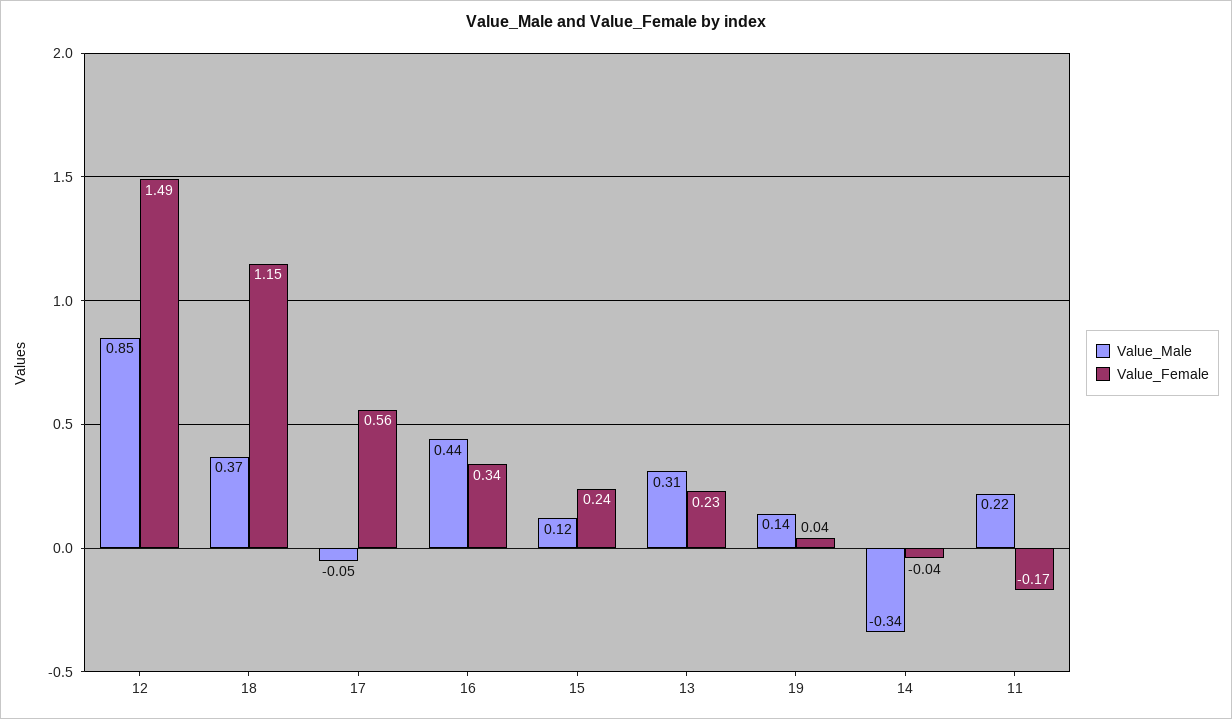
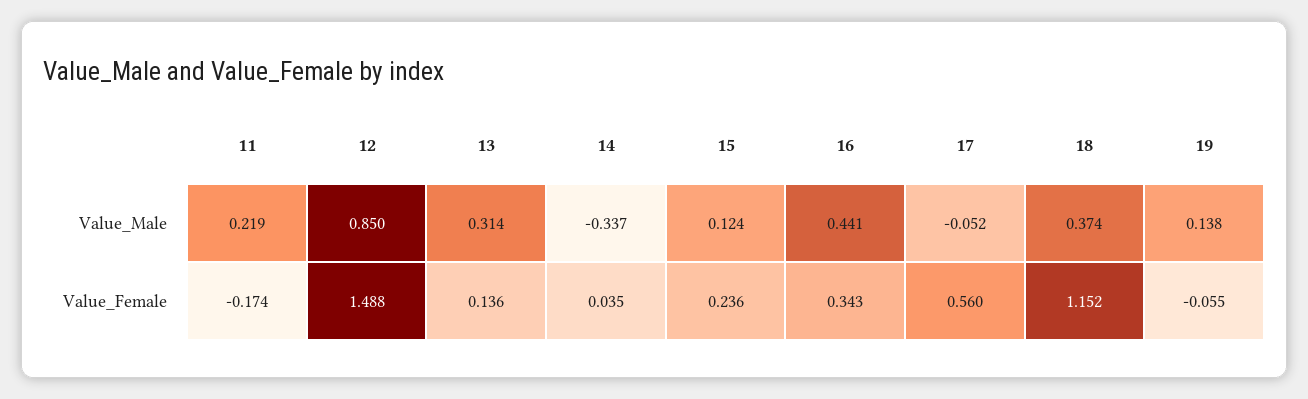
Value_Female, 13: 0.23 -> 0.136
Value_Female, 19: 0.04 -> -0.055
Value_Female, 14: -0.04 -> 0.035

